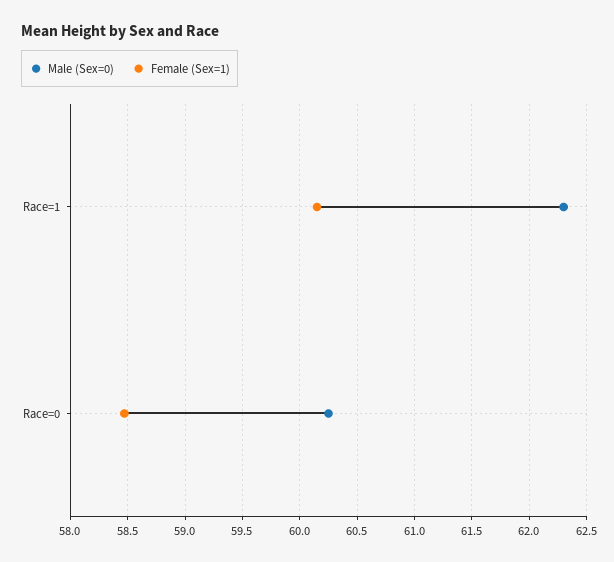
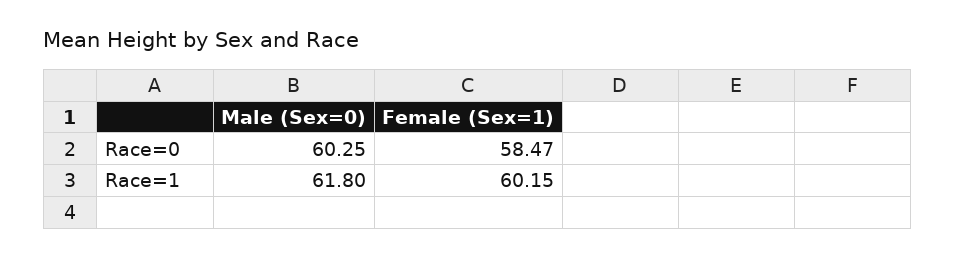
Male (Sex=0), Race=1: 62.3 -> 61.8

